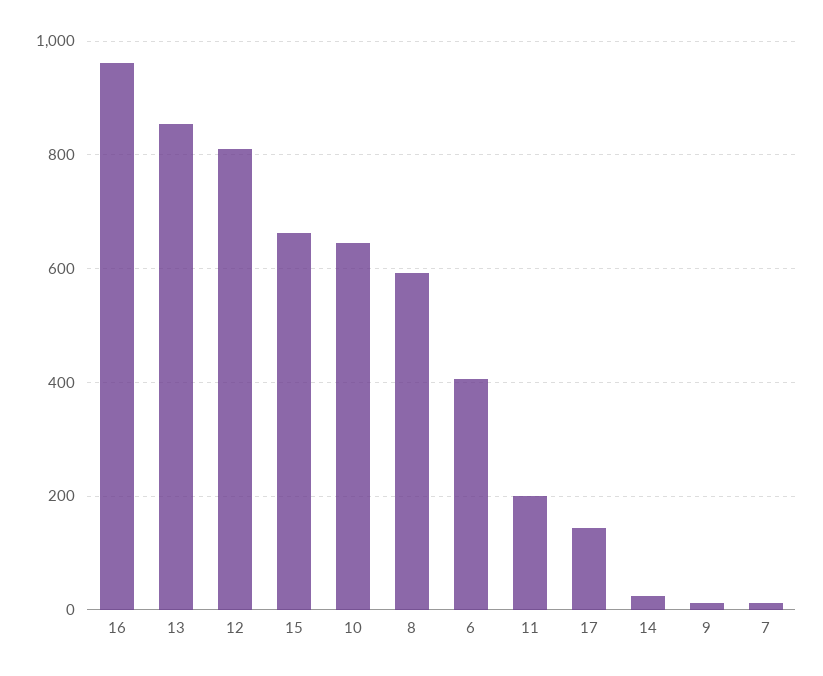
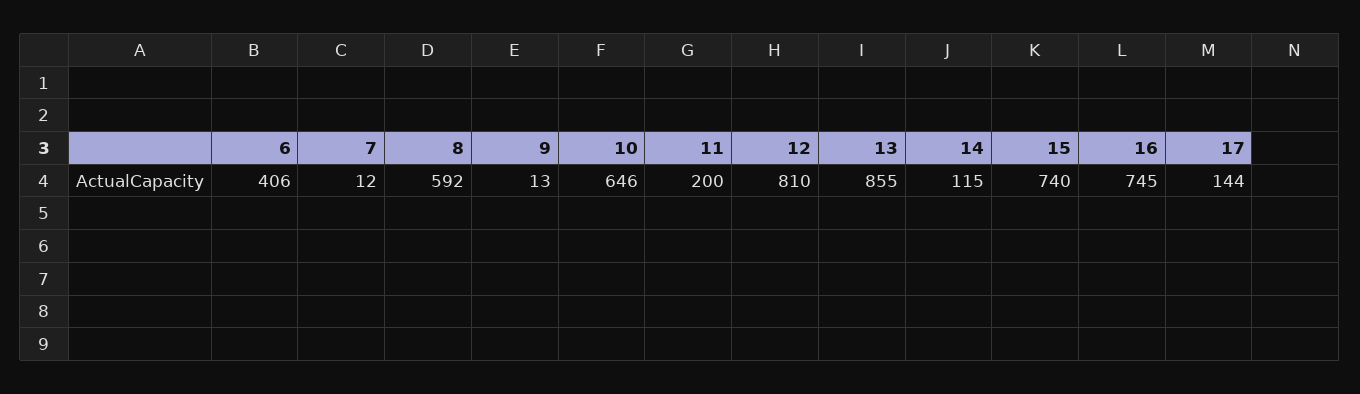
16: 960 -> 745
15: 660 -> 740
14: 20 -> 115

